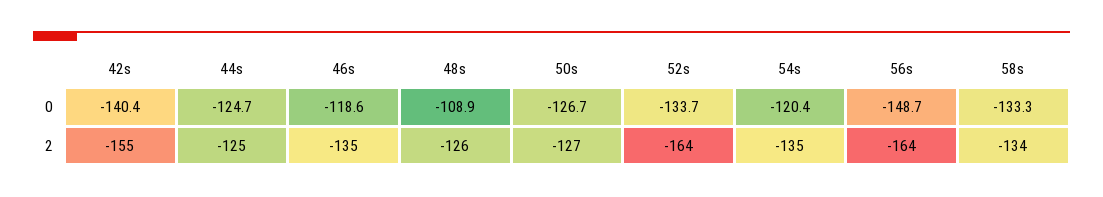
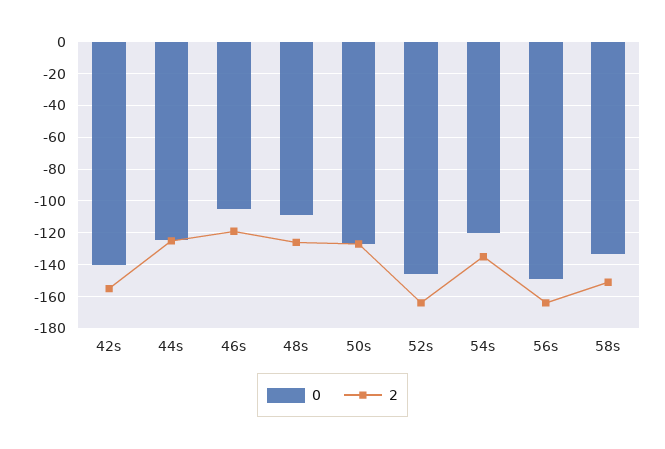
0, 46s: -118.6 -> -105
0, 52s: -133.7 -> -145
2, 46s: -135 -> -120
2, 58s: -134 -> -150

